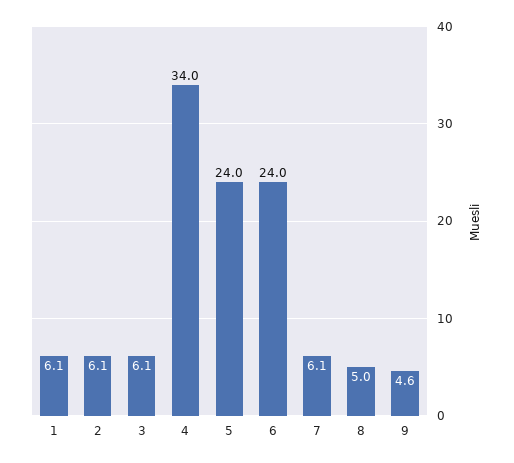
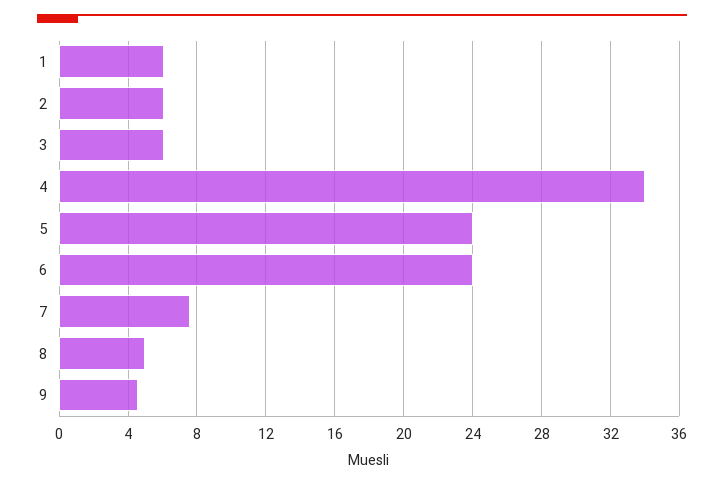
7: 6.1 -> 7.5

